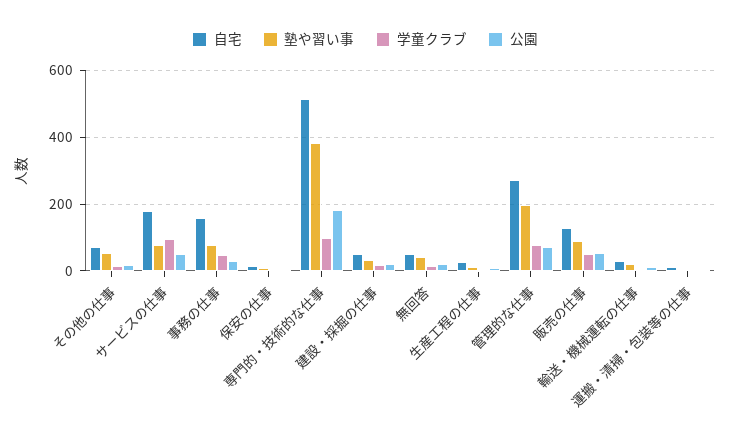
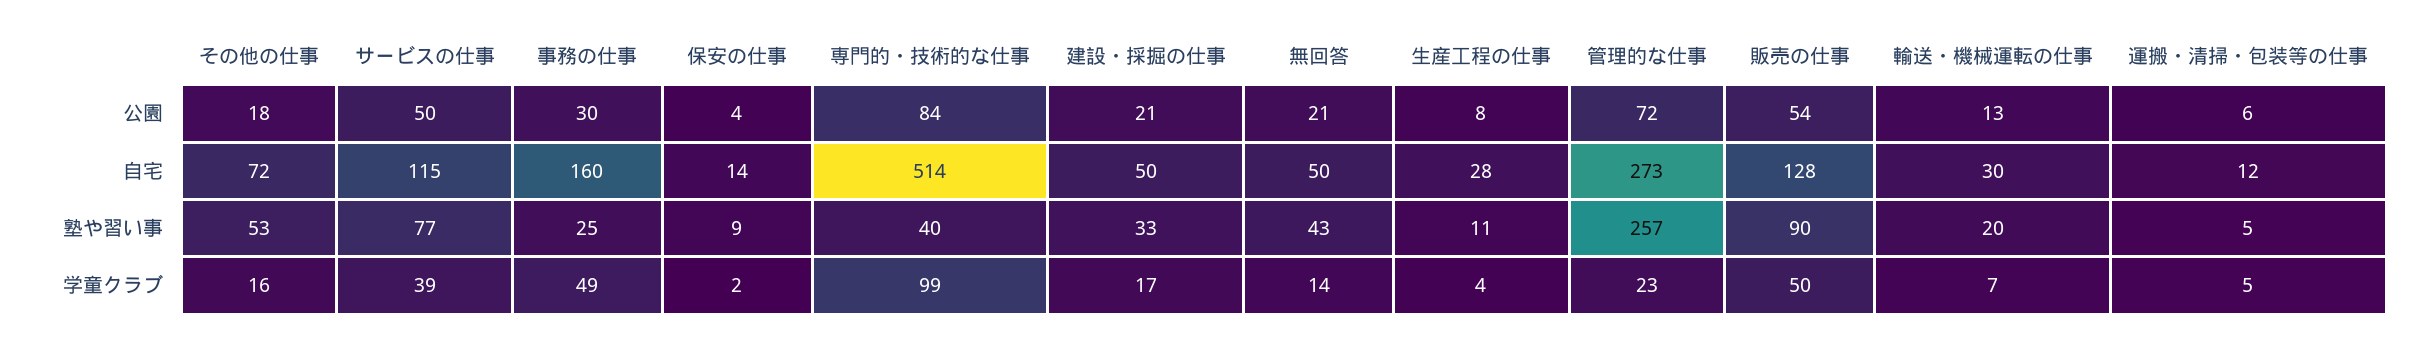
自宅, サービスの仕事: 180 -> 115
学童クラブ, サービスの仕事: 100 -> 39
塾や習い事, 事務の仕事: 80 -> 25
塾や習い事, 専門的・技術的な仕事: 380 -> 40
公園, 専門的・技術的な仕事: 180 -> 84
塾や習い事, 管理的な仕事: 200 -> 257
学童クラブ, 管理的な仕事: 80 -> 23

